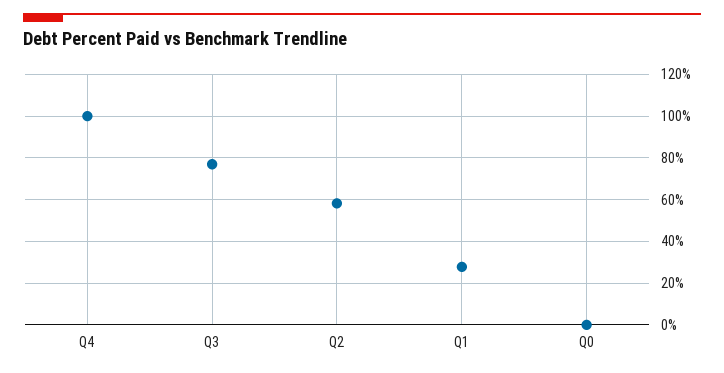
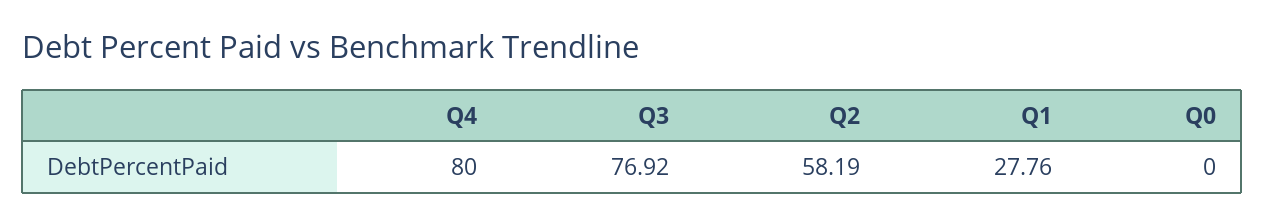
Q4: 100 -> 80

